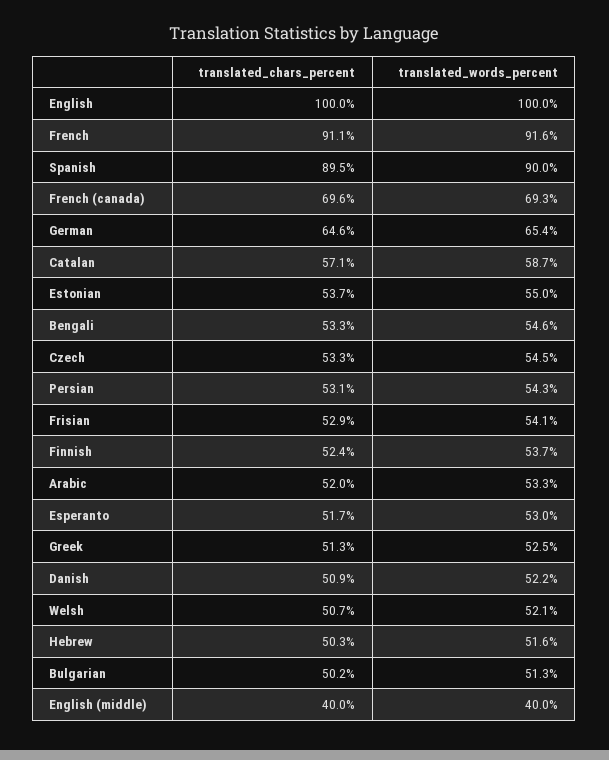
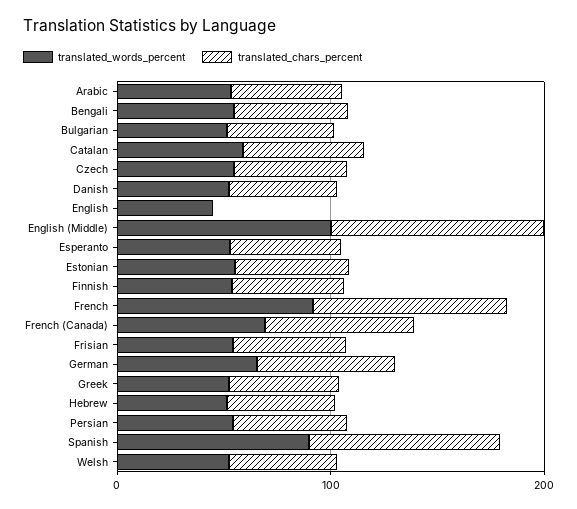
translated_chars_percent, English: 100 -> 0
translated_words_percent, English: 100 -> 40
translated_chars_percent, English (middle): 40 -> 100
translated_words_percent, English (middle): 40 -> 100

